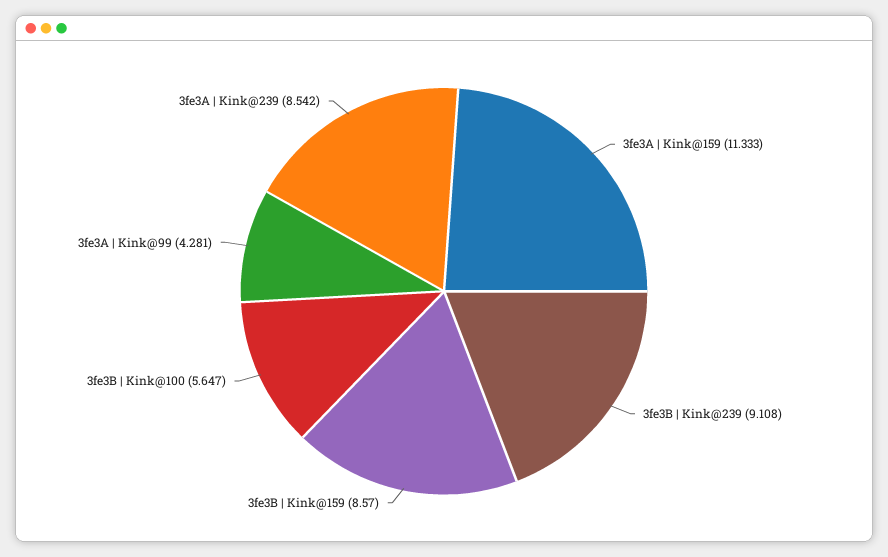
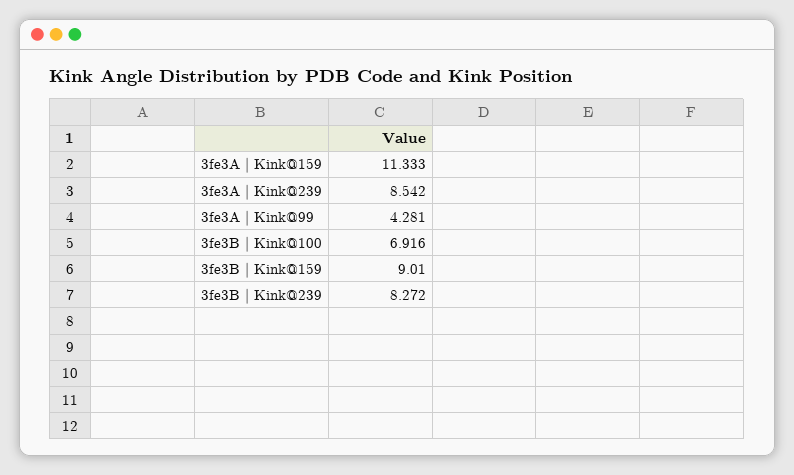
3fe3B | Kink@239: 9.108 -> 8.272
3fe3B | Kink@159: 8.57 -> 9.01
3fe3B | Kink@100: 5.647 -> 6.916

